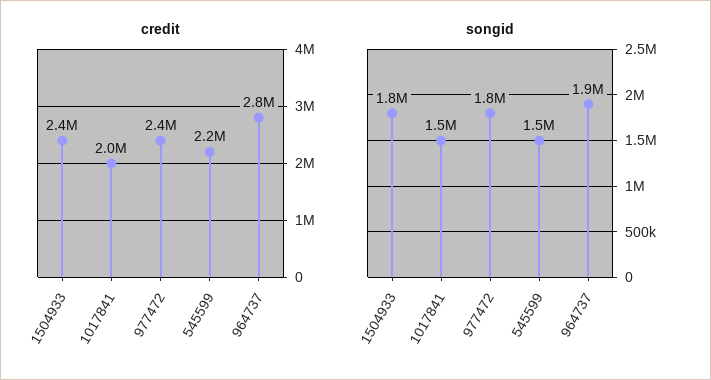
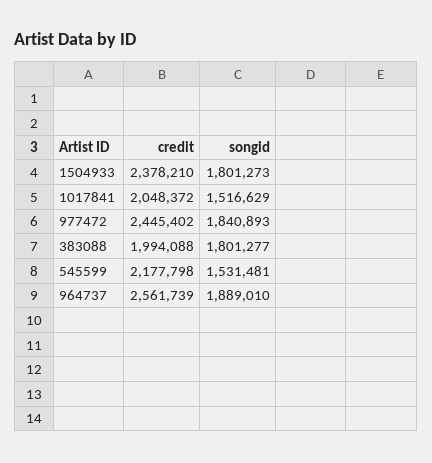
credit, 964737: 2800000 -> 2561739
credit, 383088: none -> 1994088
songid, 383088: none -> 1801277

